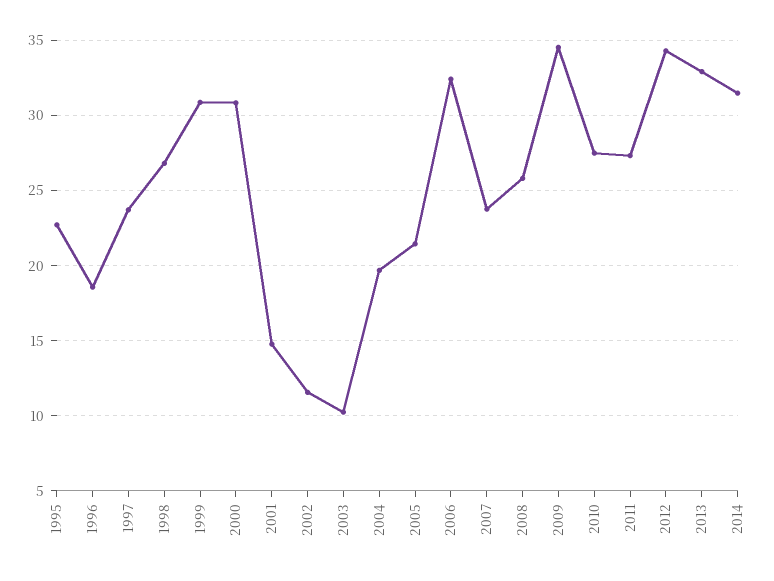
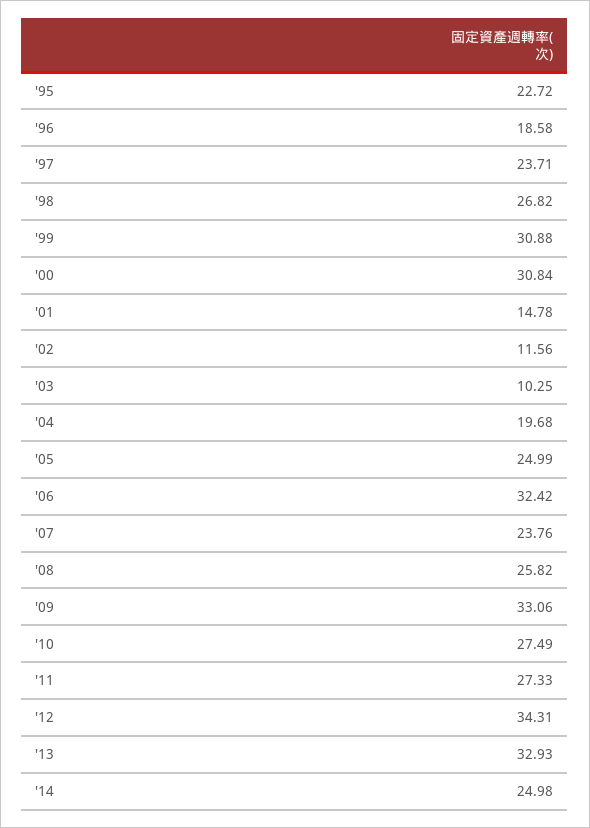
2005: 21.5 -> 24.99
2009: 34.5 -> 33.06
2014: 31.5 -> 24.98

